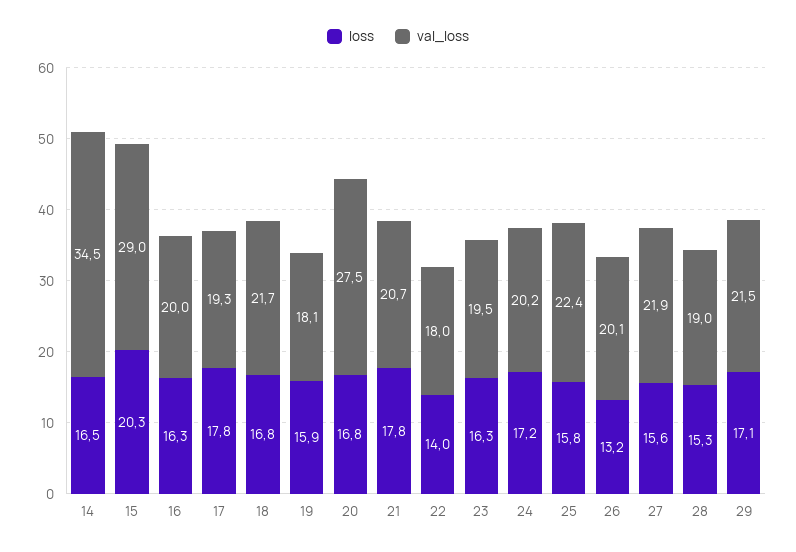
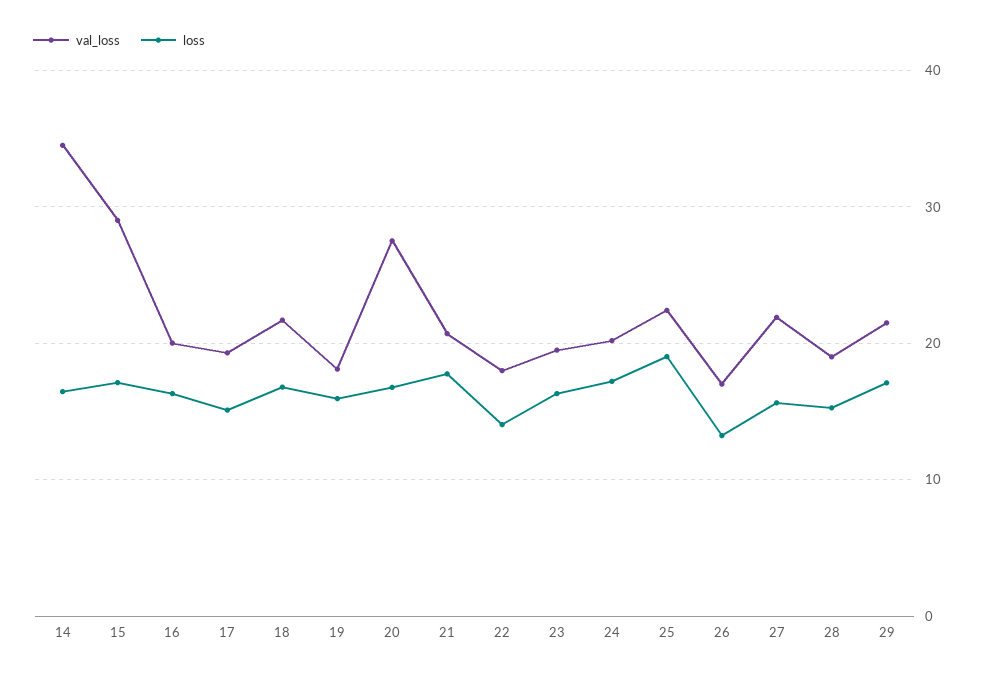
loss, 15: 20.3 -> 17
loss, 17: 17.8 -> 15
loss, 25: 15.8 -> 19
val_loss, 26: 20.1 -> 17

